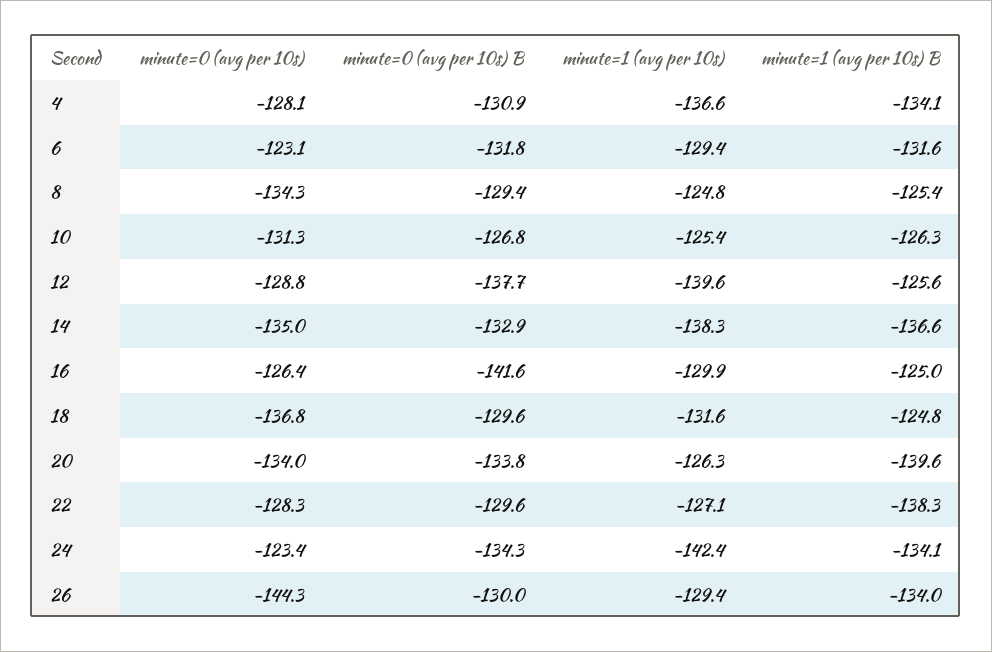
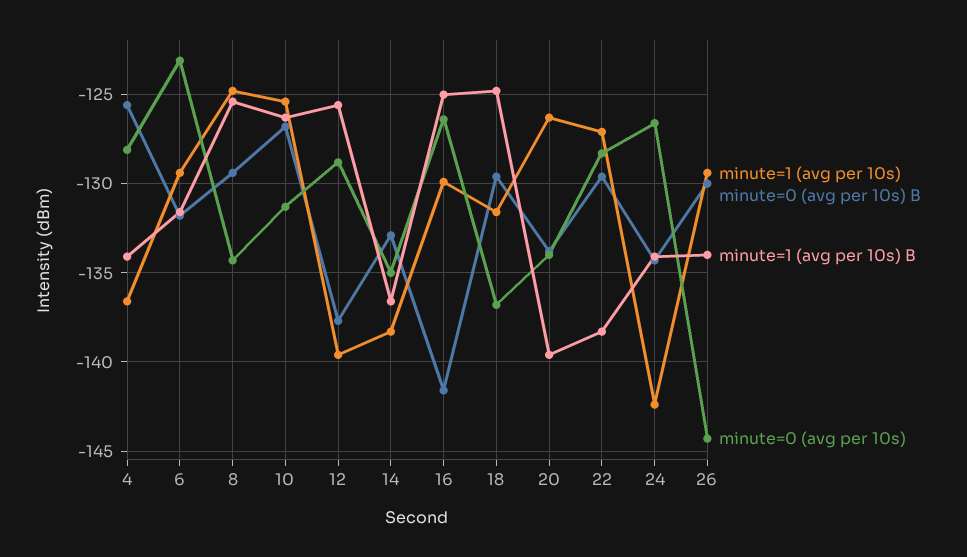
minute=0 (avg per 10s) B, 4: -130.9 -> -125.5
minute=0 (avg per 10s), 24: -123.4 -> -126.5

